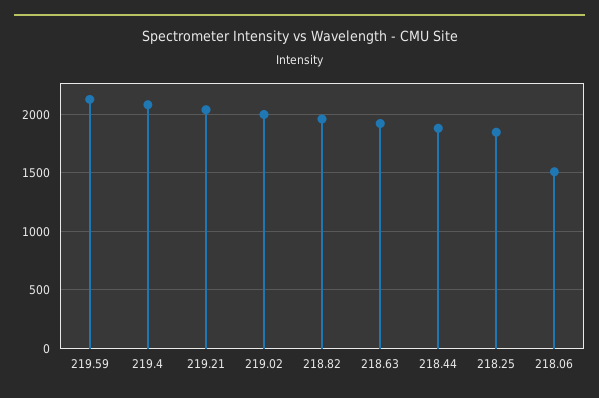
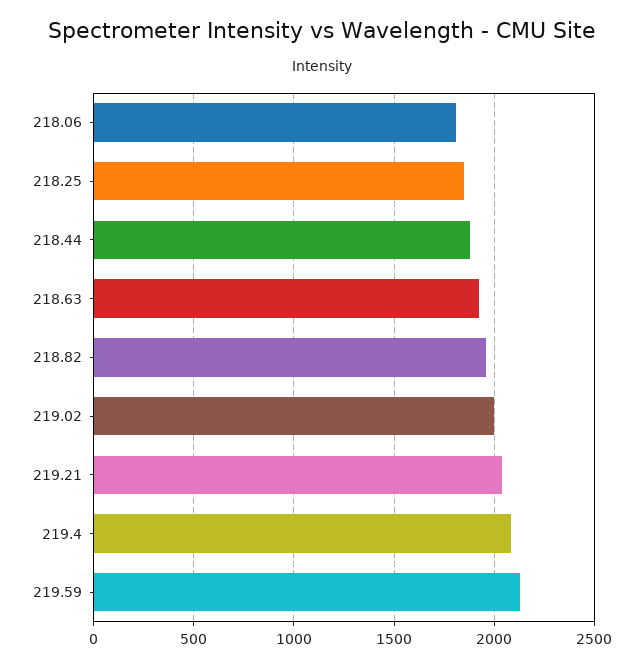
218.06: 1500 -> 1800

